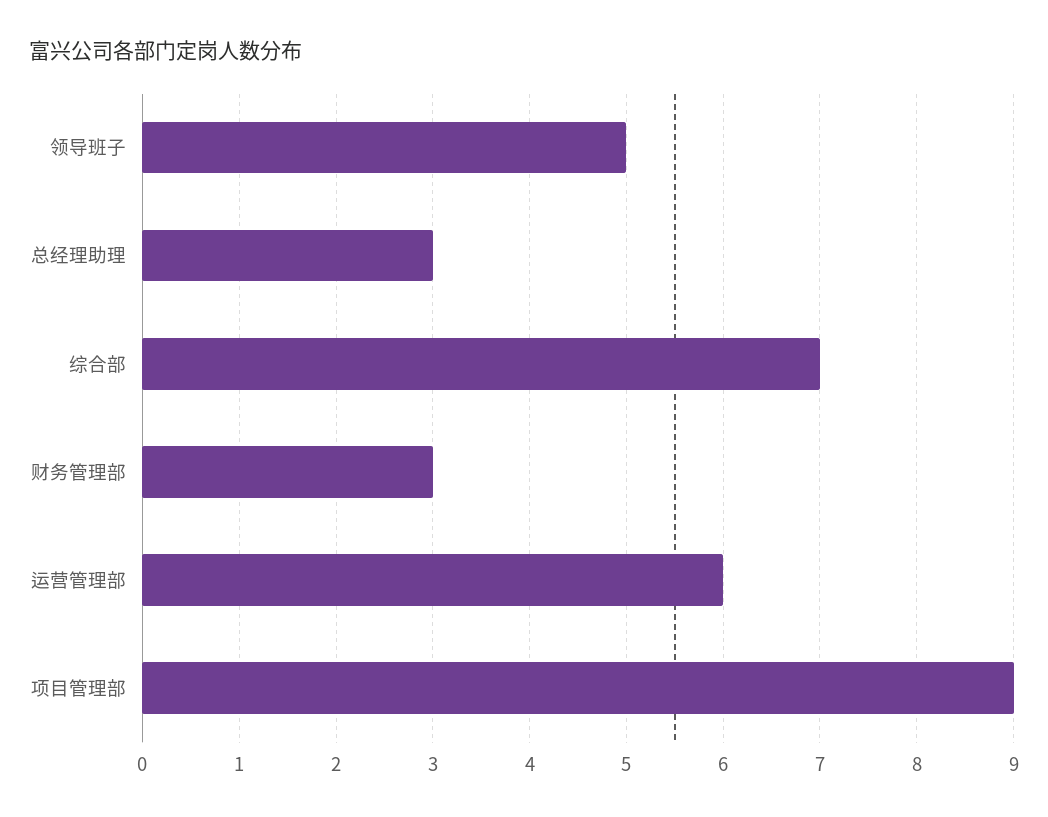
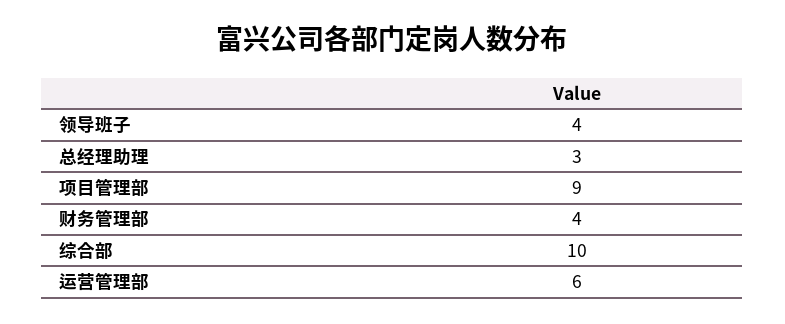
领导班子: 5 -> 4
综合部: 7 -> 10
财务管理部: 3 -> 4

